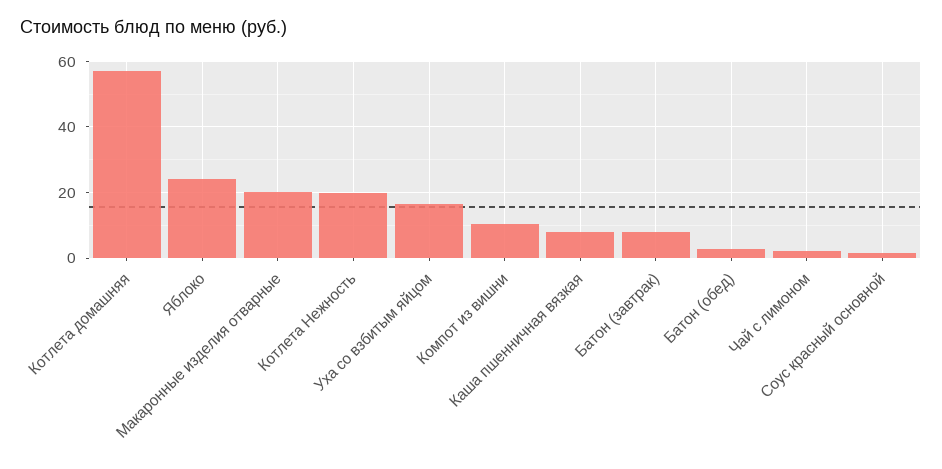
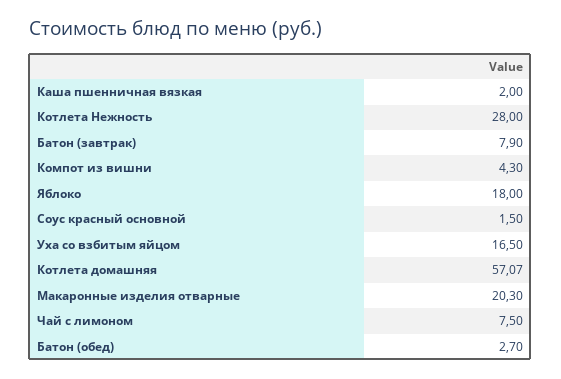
Яблоко: 24 -> 18
Котлета Нежность: 20 -> 28
Компот из вишни: 10 -> 4.3
Каша пшенничная вязкая: 8 -> 2
Чай с лимоном: 2 -> 7.5

